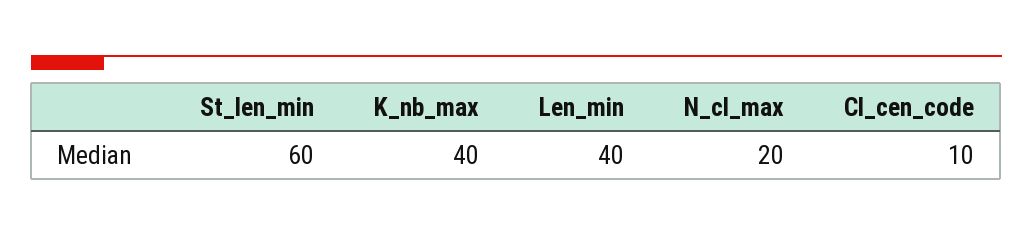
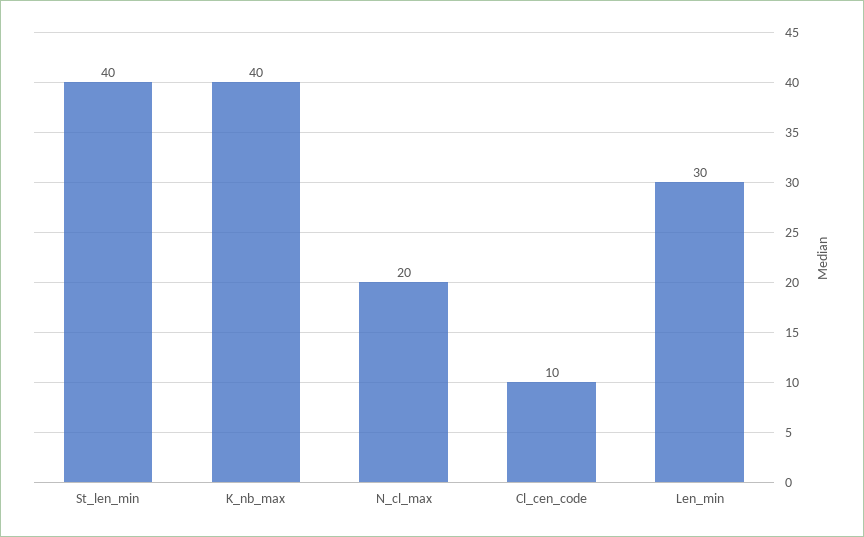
St_len_min: 60 -> 40
Len_min: 40 -> 30

